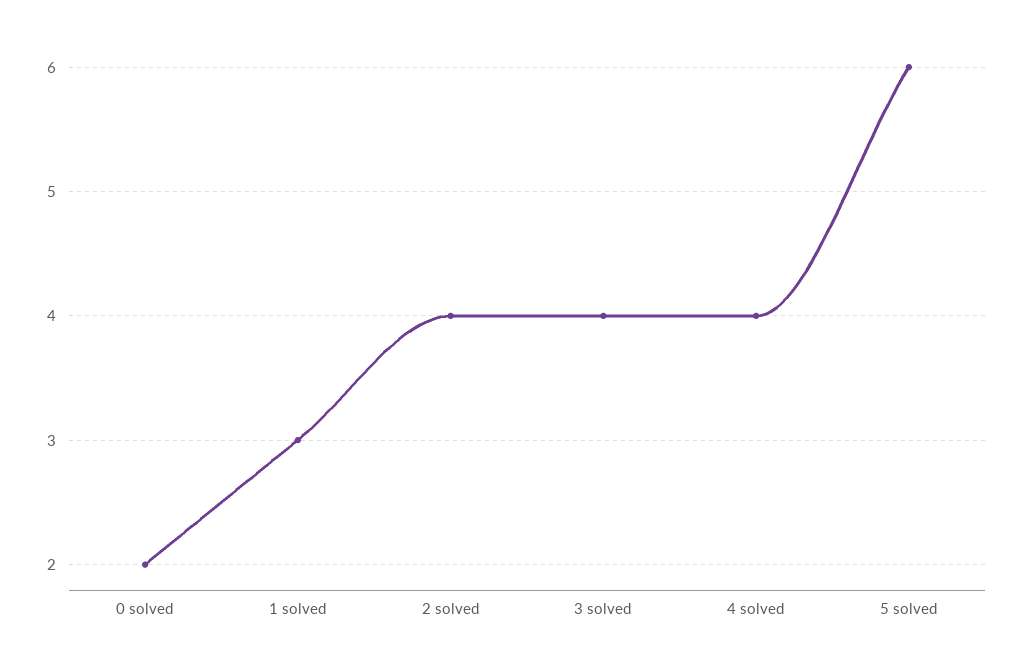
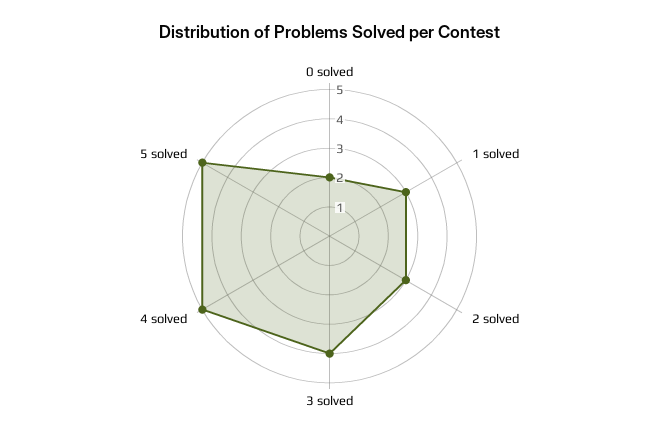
2 solved: 4 -> 3
4 solved: 4 -> 5
5 solved: 6 -> 5

